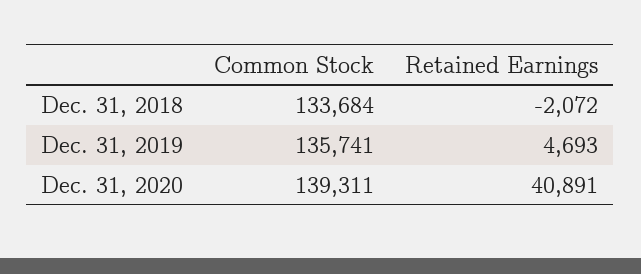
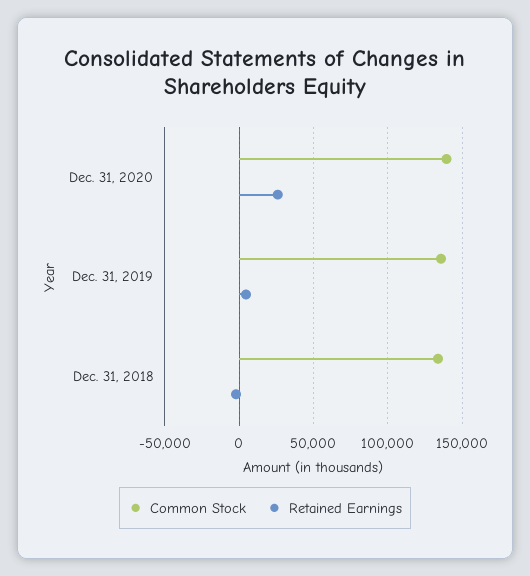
Retained Earnings, Dec. 31, 2020: 40891 -> 25000

